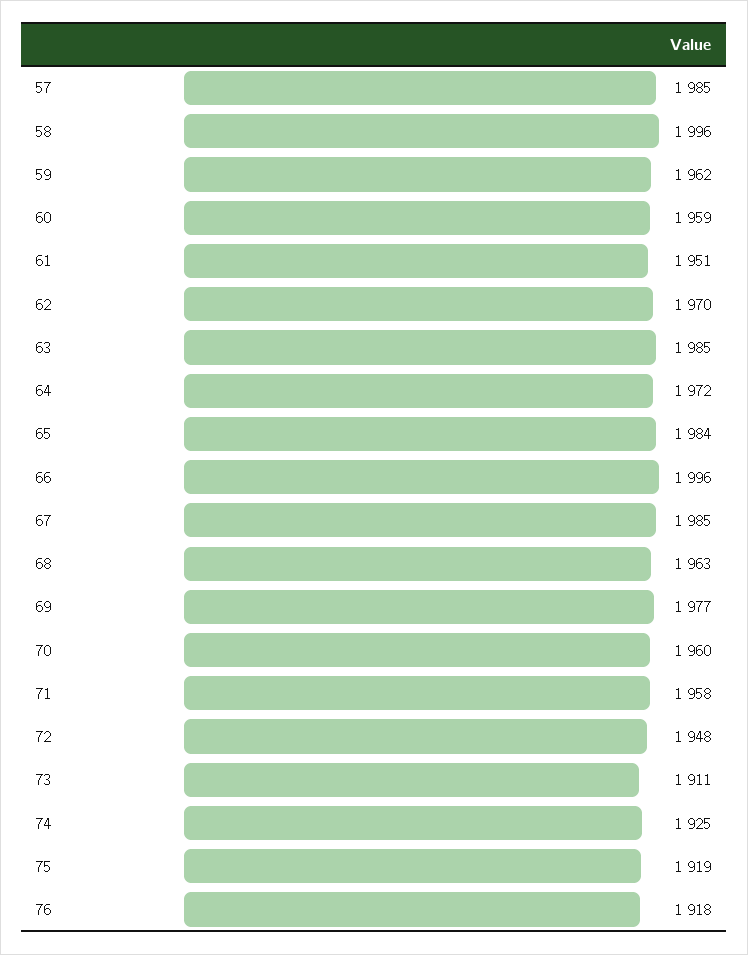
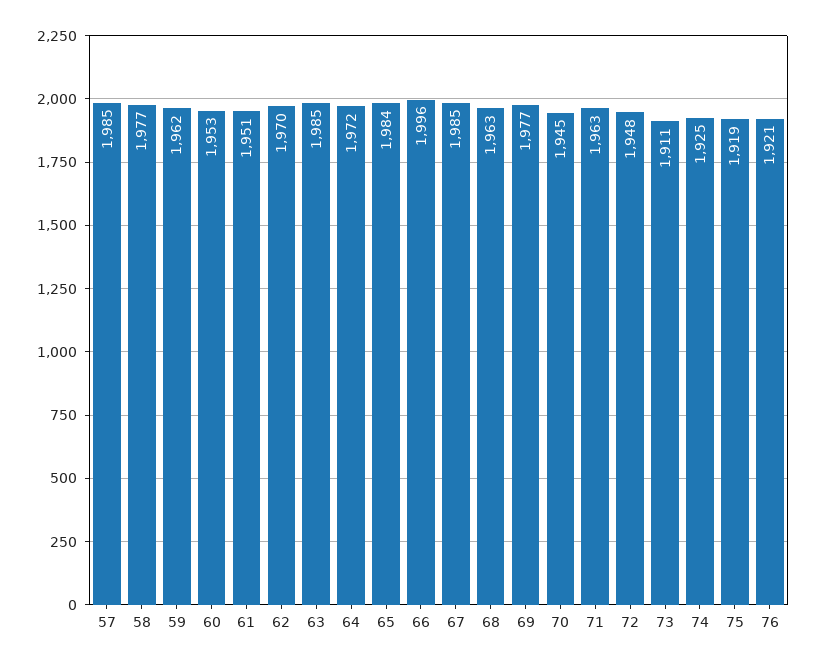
58: 1996 -> 1977
60: 1959 -> 1953
70: 1960 -> 1945
71: 1958 -> 1963
76: 1918 -> 1921

